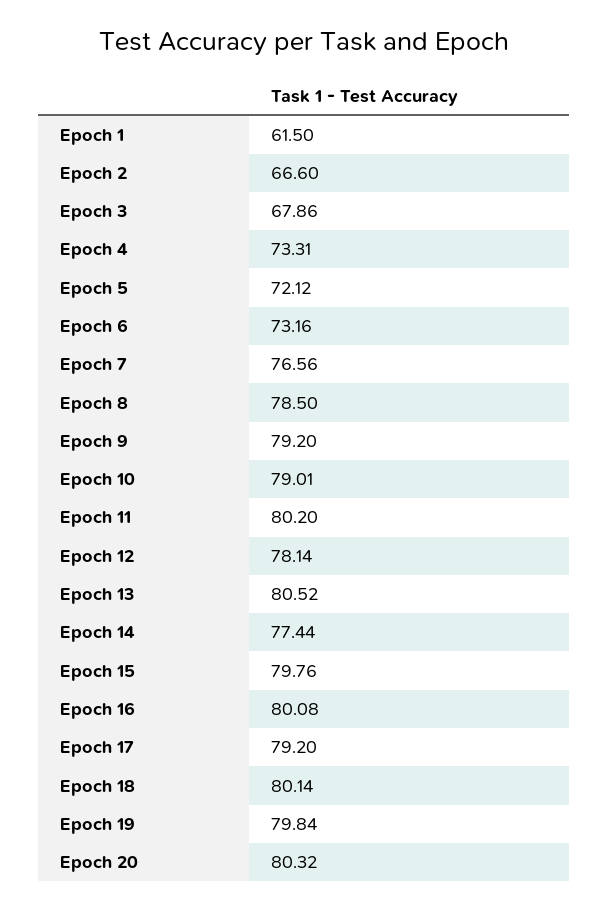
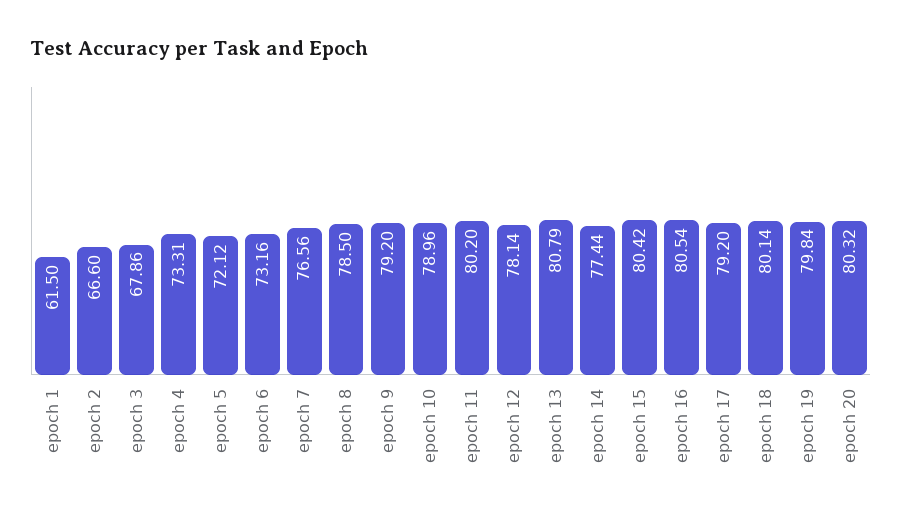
Epoch 10: 79.01 -> 78.96
Epoch 13: 80.52 -> 80.79
Epoch 15: 79.76 -> 80.42
Epoch 16: 80.08 -> 80.54

